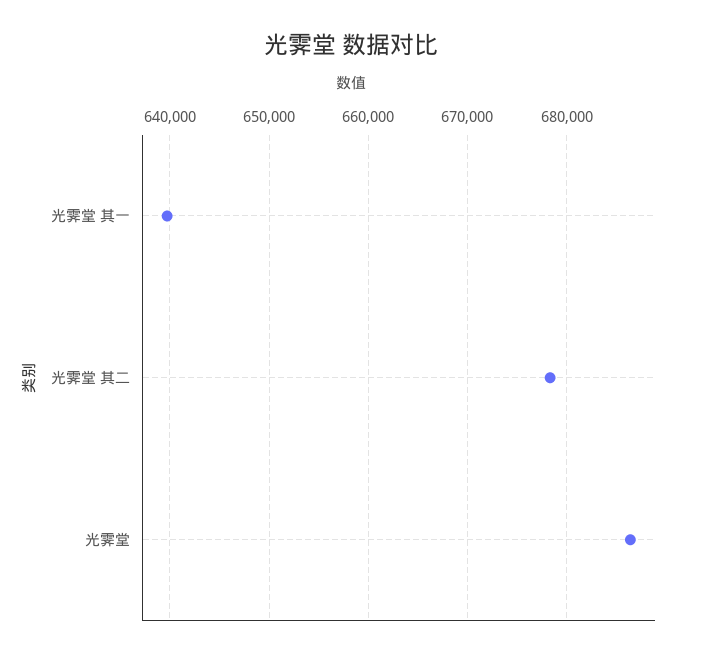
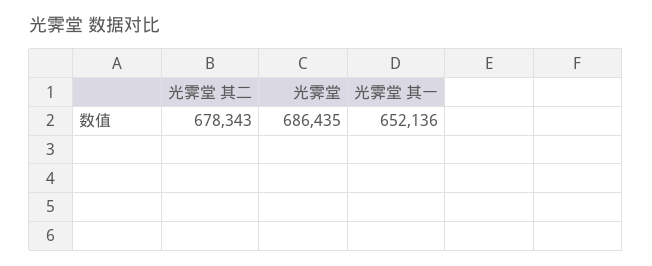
光霁堂 其一: 640000 -> 652136

